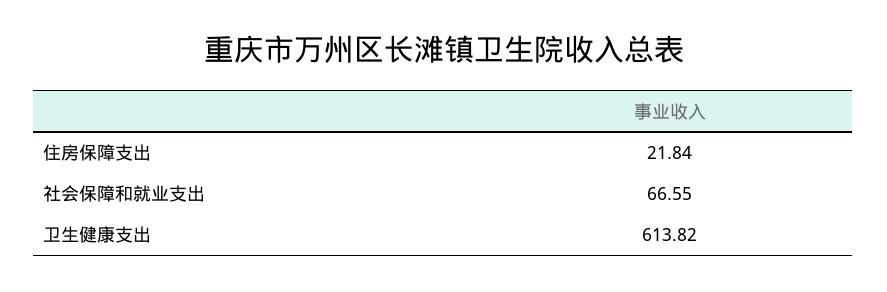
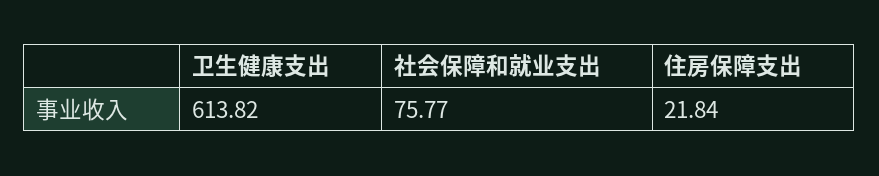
社会保障和就业支出: 66.55 -> 75.77

